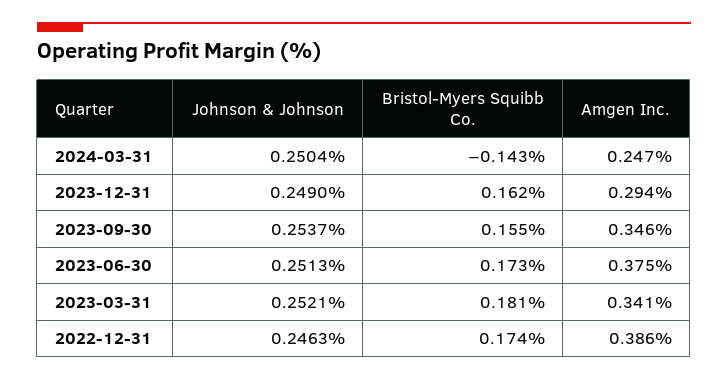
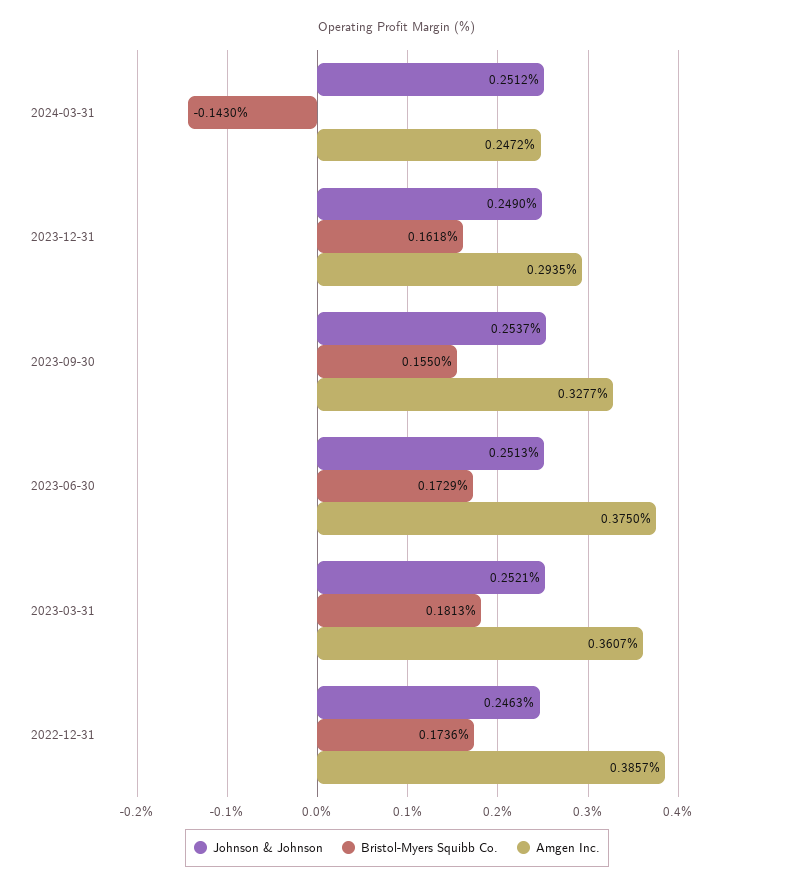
Johnson & Johnson, 2024-03-31: 0.2504 -> 0.2512
Amgen Inc., 2023-09-30: 0.346 -> 0.3277
Amgen Inc., 2023-03-31: 0.341 -> 0.3607

